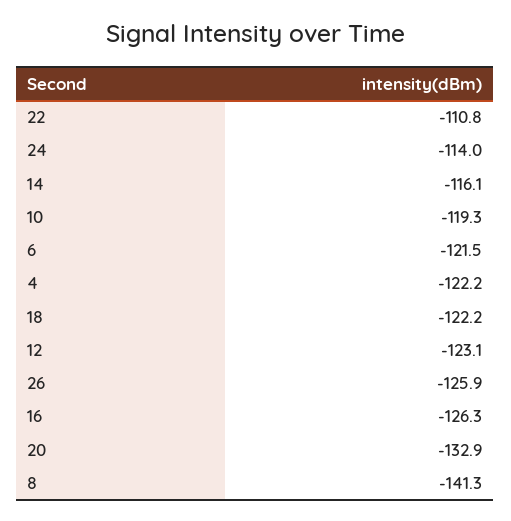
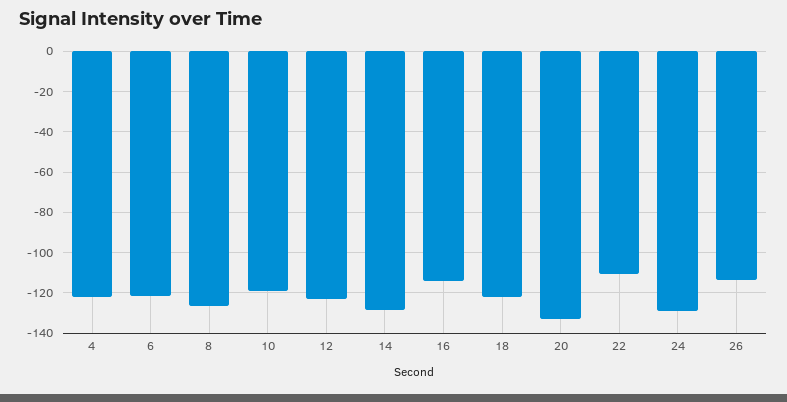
24: -114 -> -130
14: -116.1 -> -130
26: -125.9 -> -115
16: -126.3 -> -115
8: -141.3 -> -125

